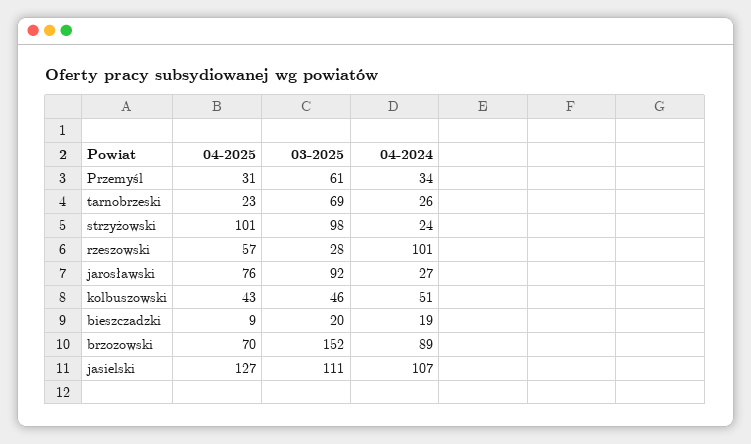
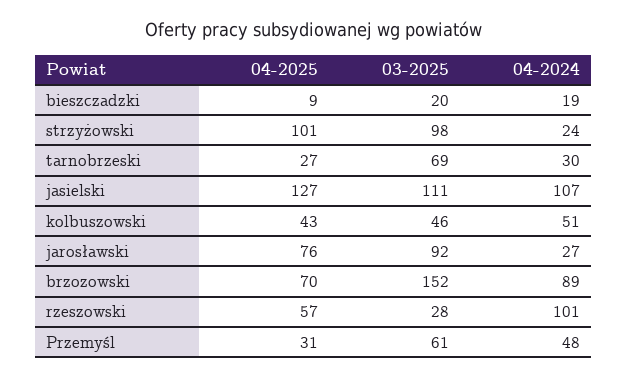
04-2024, Przemyśl: 34 -> 48
04-2025, tarnobrzeski: 23 -> 27
04-2024, tarnobrzeski: 26 -> 30

